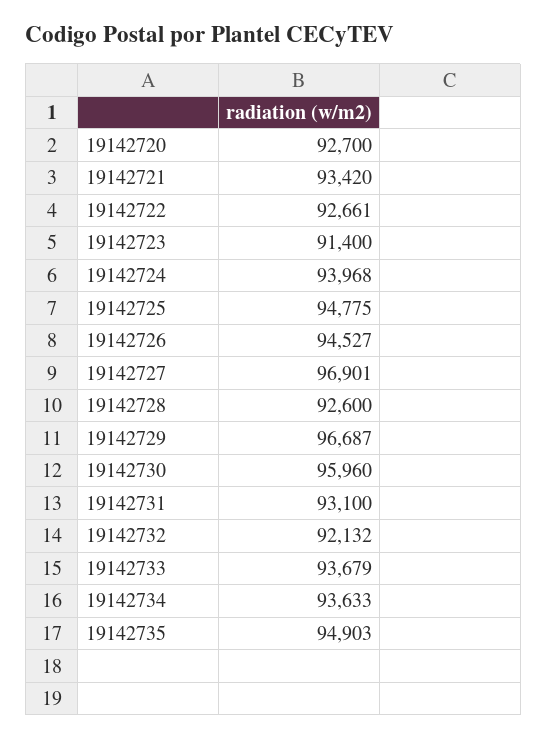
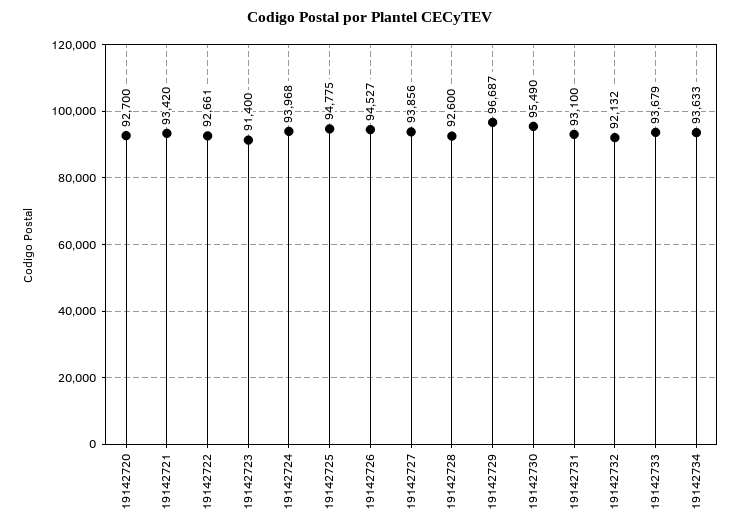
19142727: 96901 -> 93856
19142730: 95960 -> 95490
19142735: 94903 -> none

